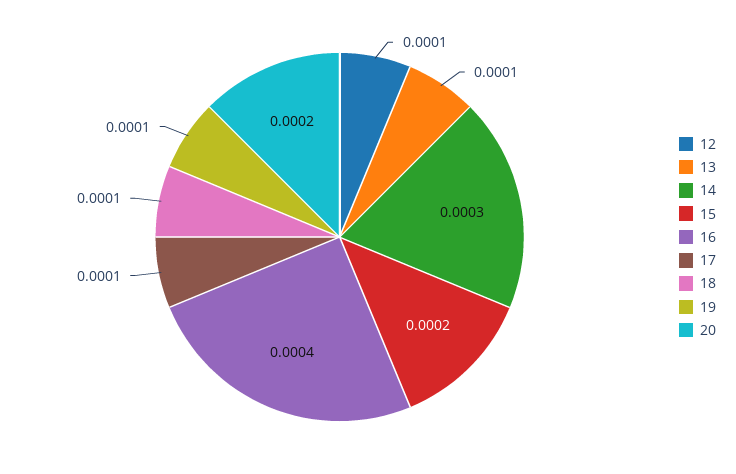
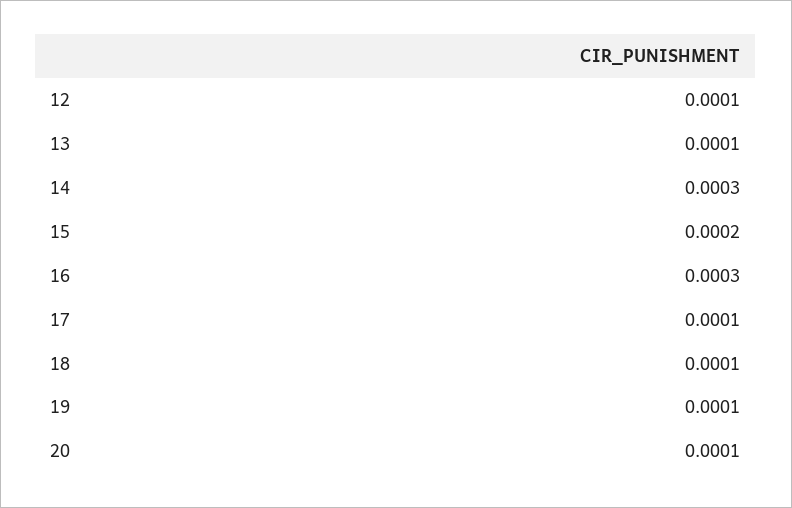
16: 0.0004 -> 0.0003
20: 0.0002 -> 0.0001

